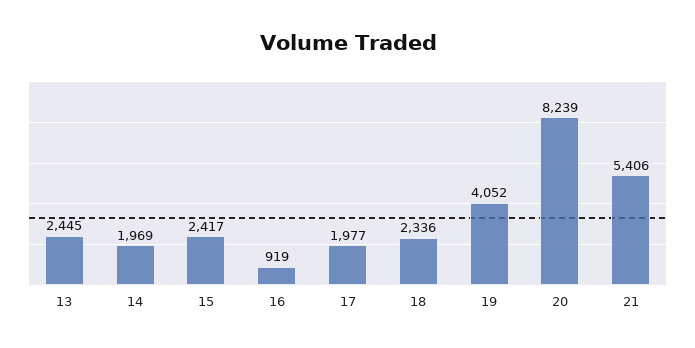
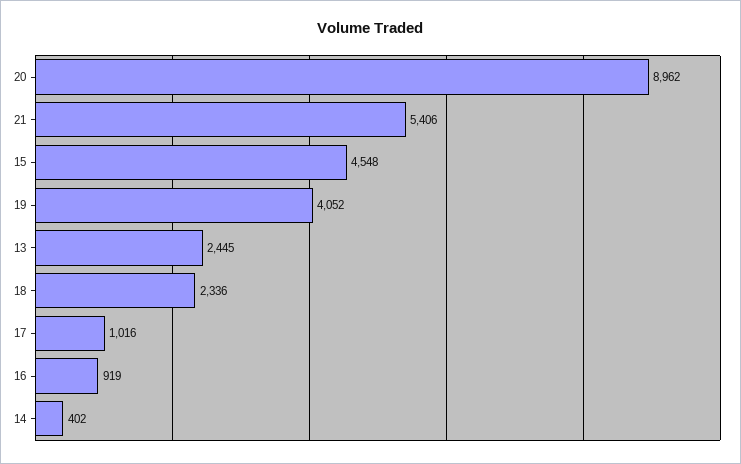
14: 1969 -> 402
15: 2417 -> 4548
17: 1977 -> 1016
20: 8239 -> 8962

